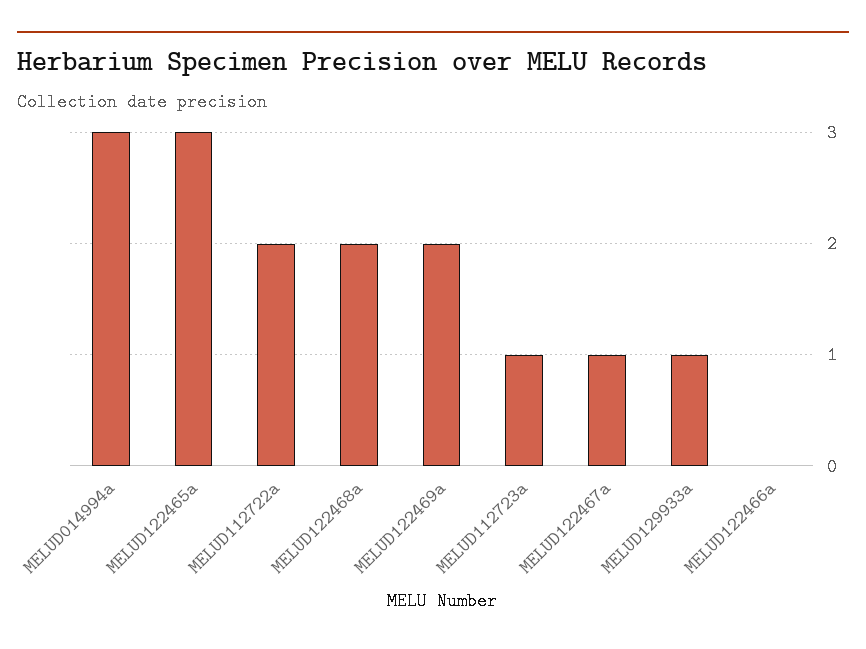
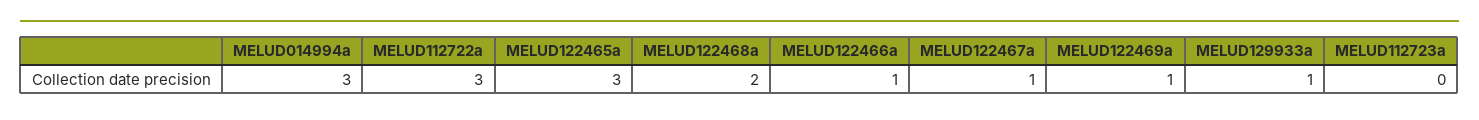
MELUD112722a: 2 -> 3
MELUD122469a: 2 -> 1
MELUD112723a: 1 -> 0
MELUD122466a: 0 -> 1

